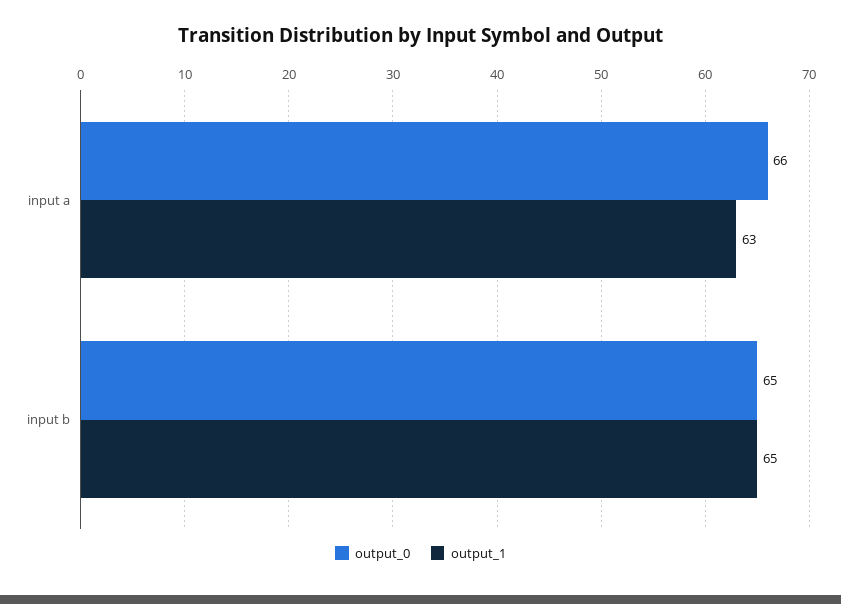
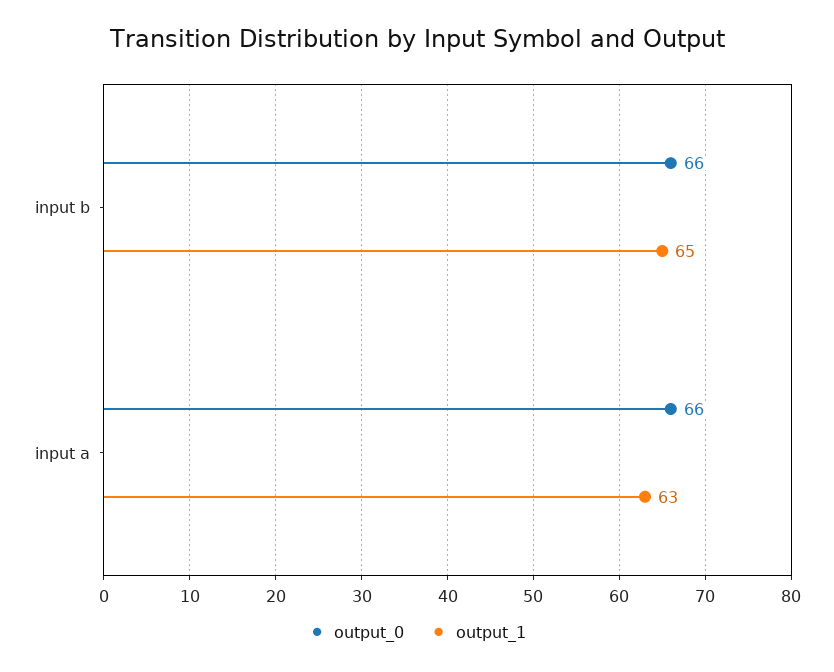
output_0, input b: 65 -> 66

